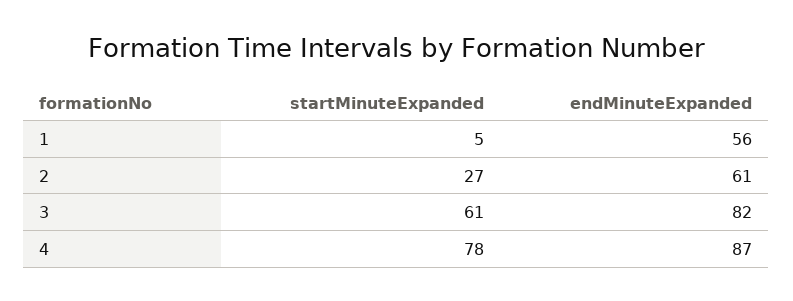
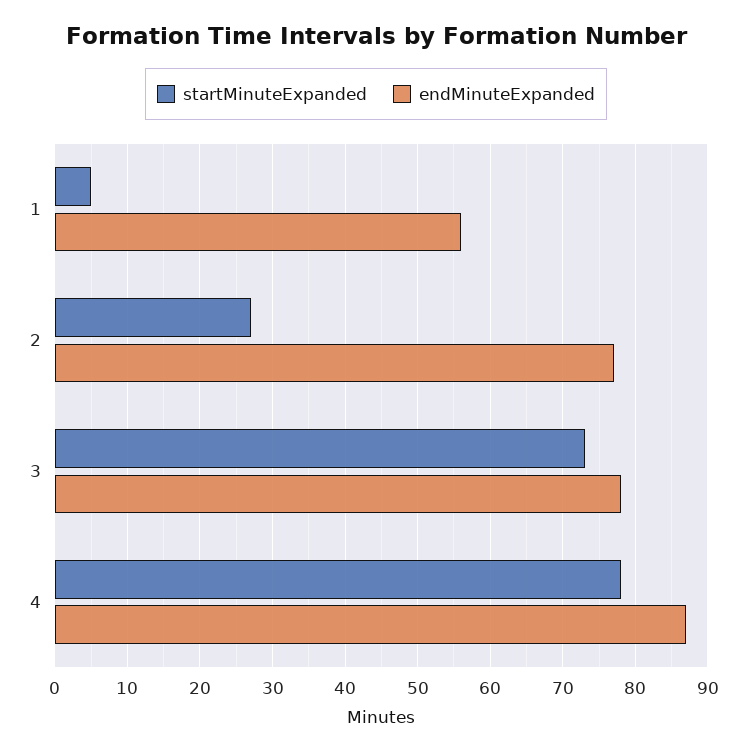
endMinuteExpanded, 2: 61 -> 77
startMinuteExpanded, 3: 61 -> 73
endMinuteExpanded, 3: 82 -> 78

